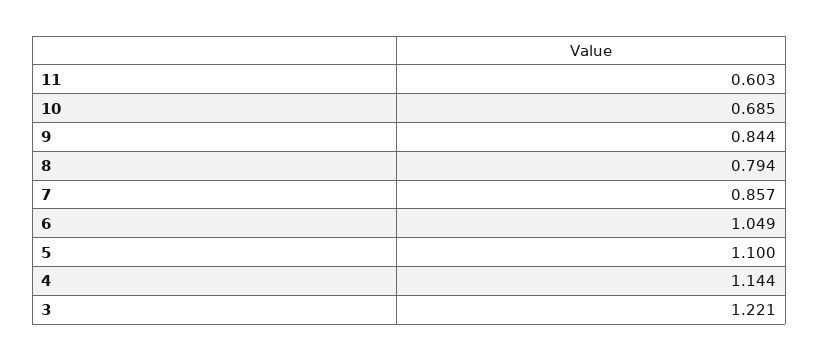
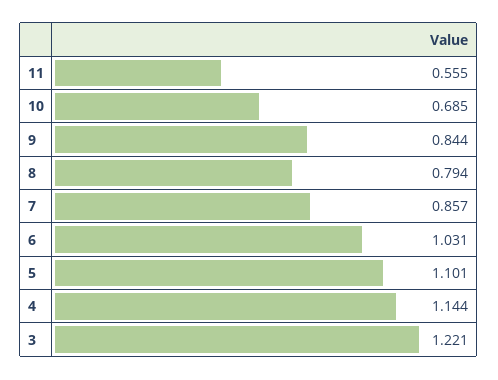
11: 0.603 -> 0.555
6: 1.049 -> 1.031
5: 1.1 -> 1.101

